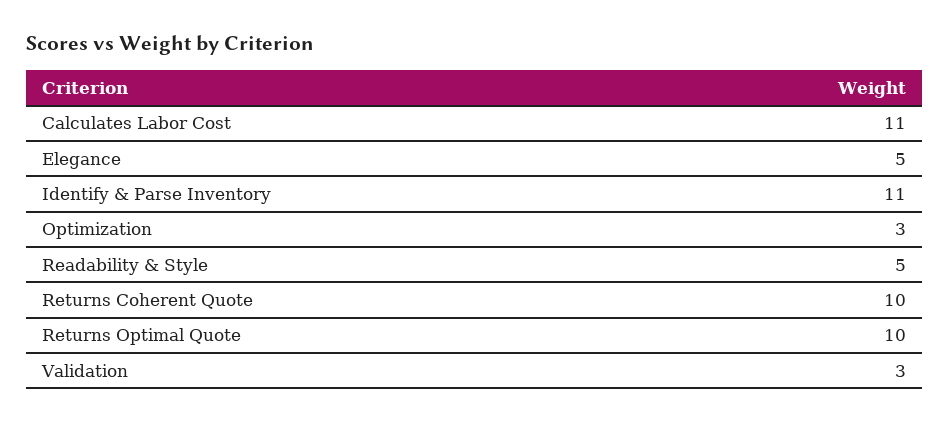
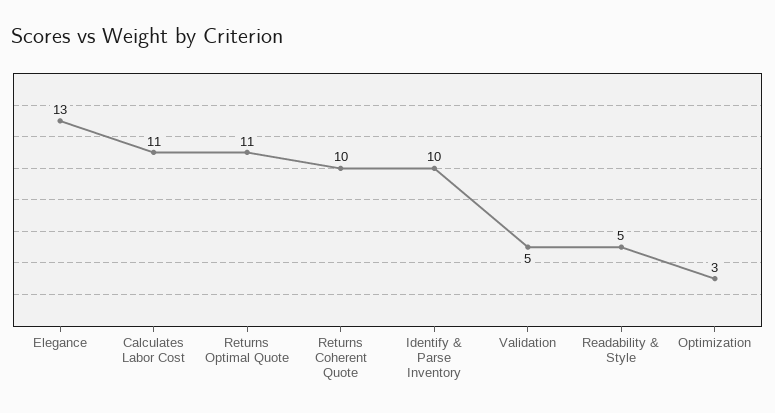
Elegance: 5 -> 13
Identify & Parse Inventory: 11 -> 10
Returns Optimal Quote: 10 -> 11
Validation: 3 -> 5

